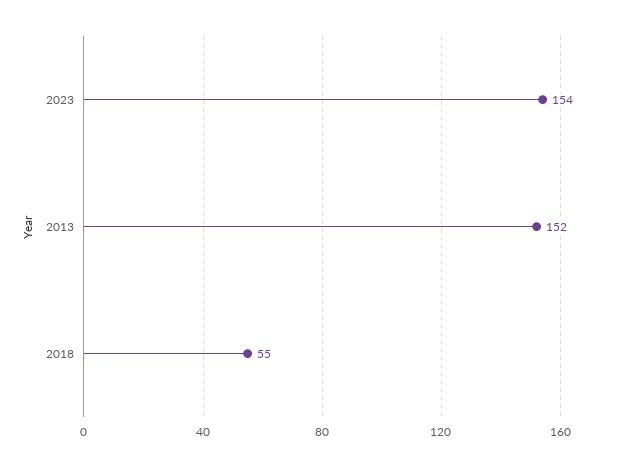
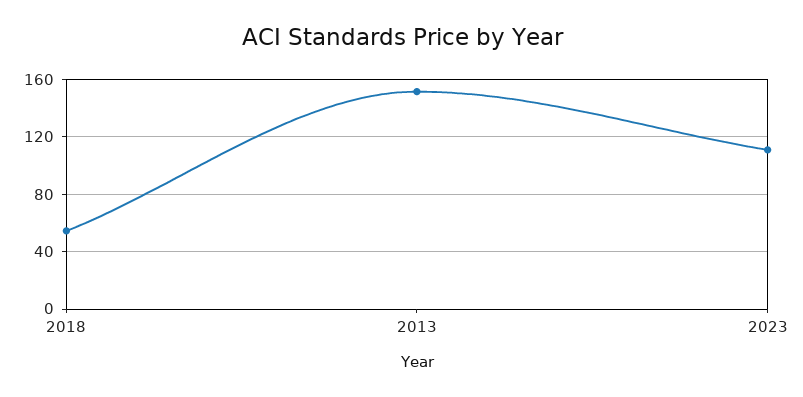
2023: 154 -> 110

